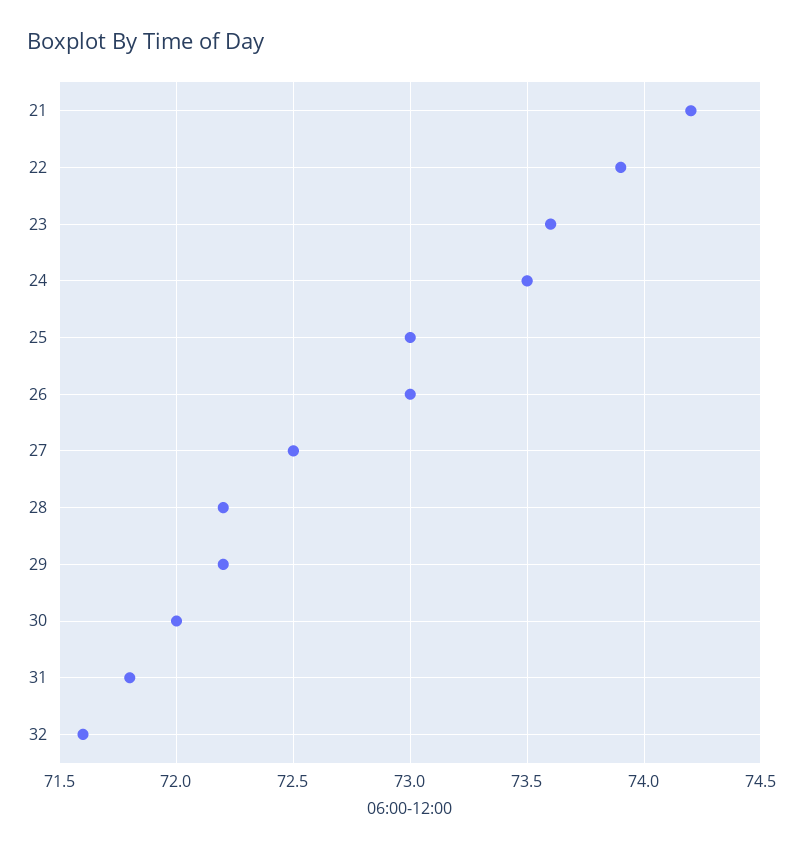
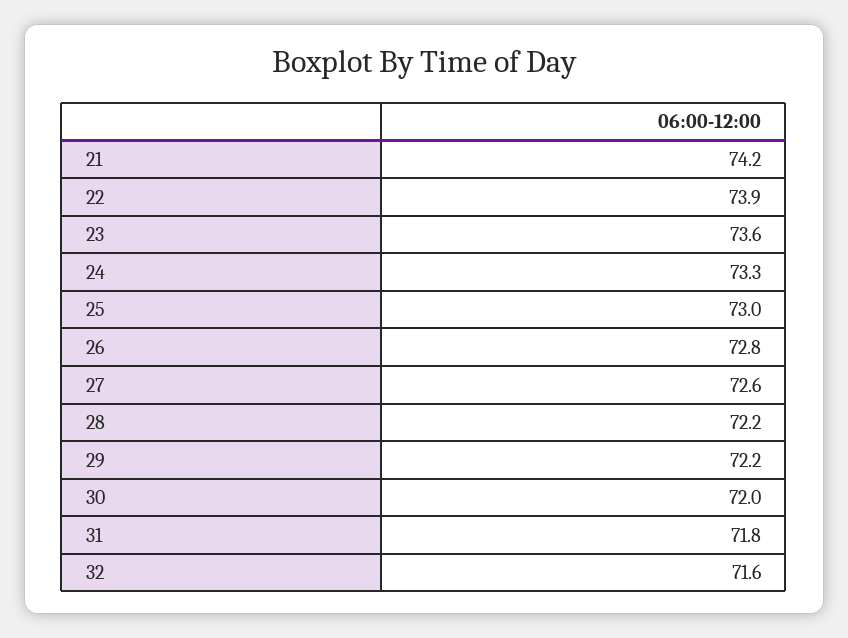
24: 73.5 -> 73.3
26: 73 -> 72.8
27: 72.5 -> 72.6

